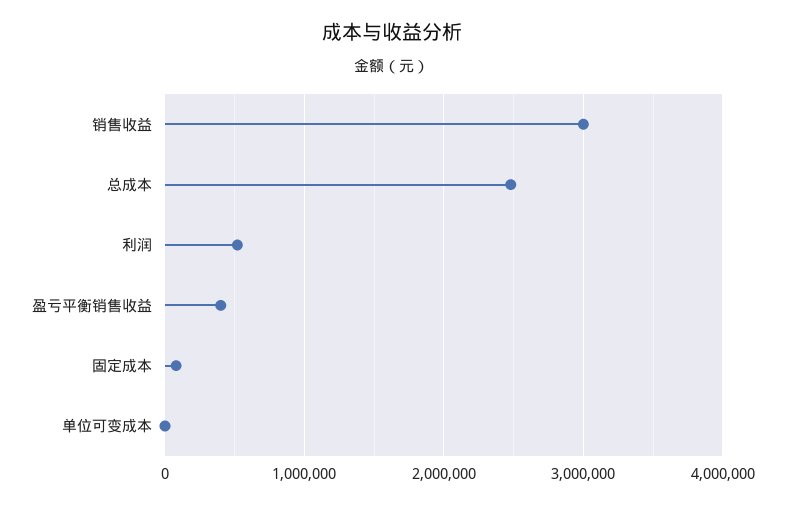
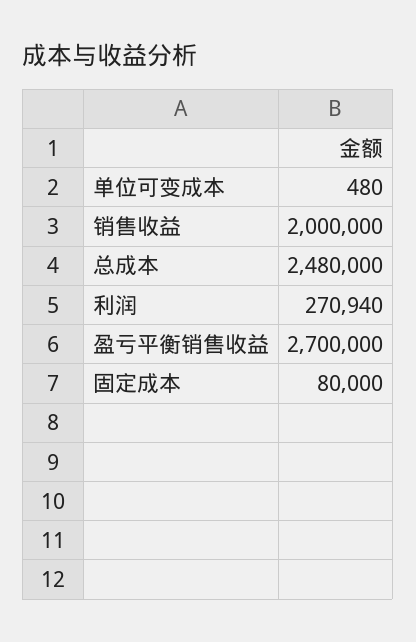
销售收益: 3000000 -> 2000000
利润: 500000 -> 270940
盈亏平衡销售收益: 400000 -> 2700000

